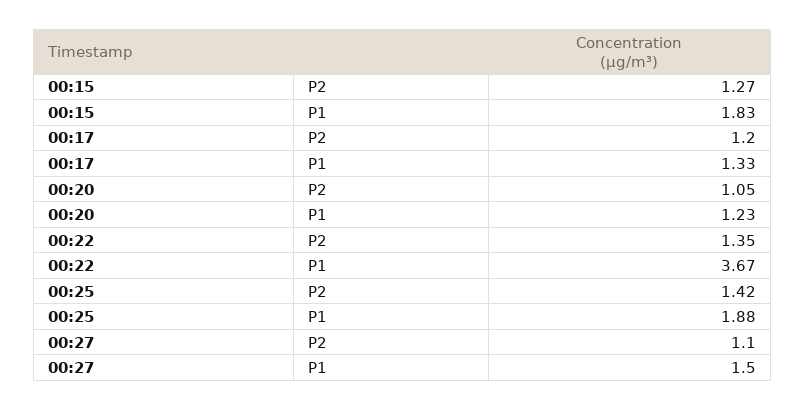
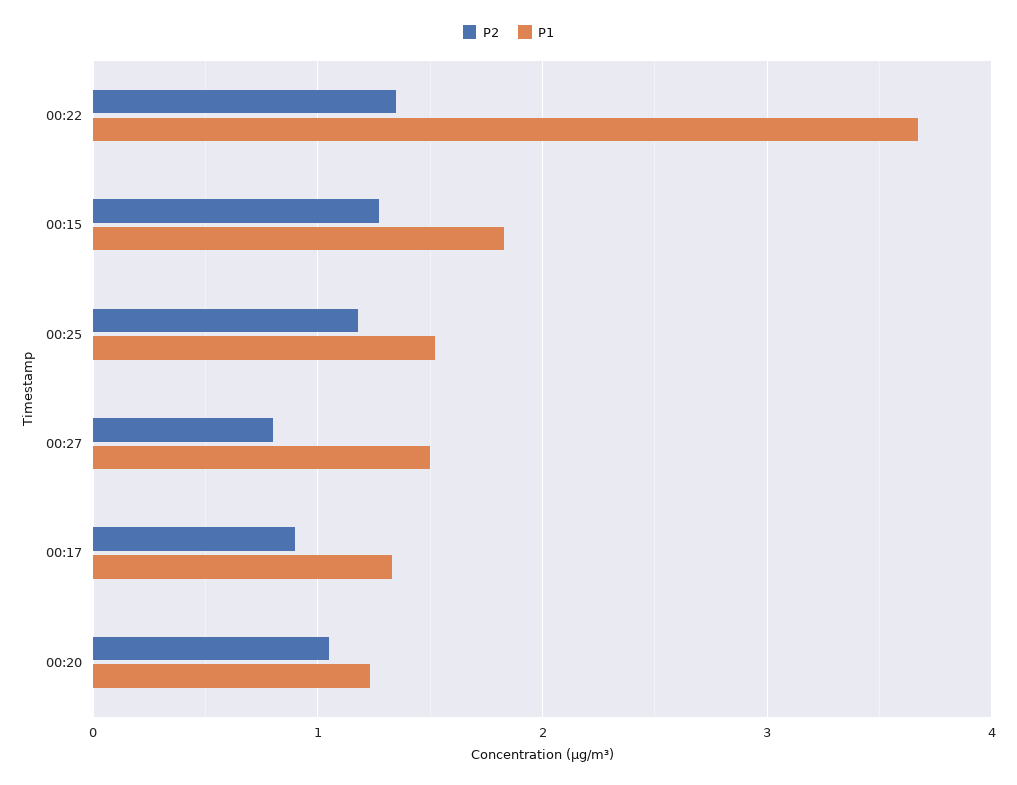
P2, 00:17: 1.2 -> 0.9
P2, 00:25: 1.42 -> 1.2
P1, 00:25: 1.88 -> 1.5
P2, 00:27: 1.1 -> 0.8

